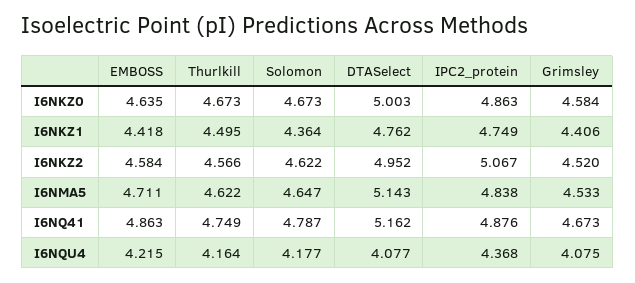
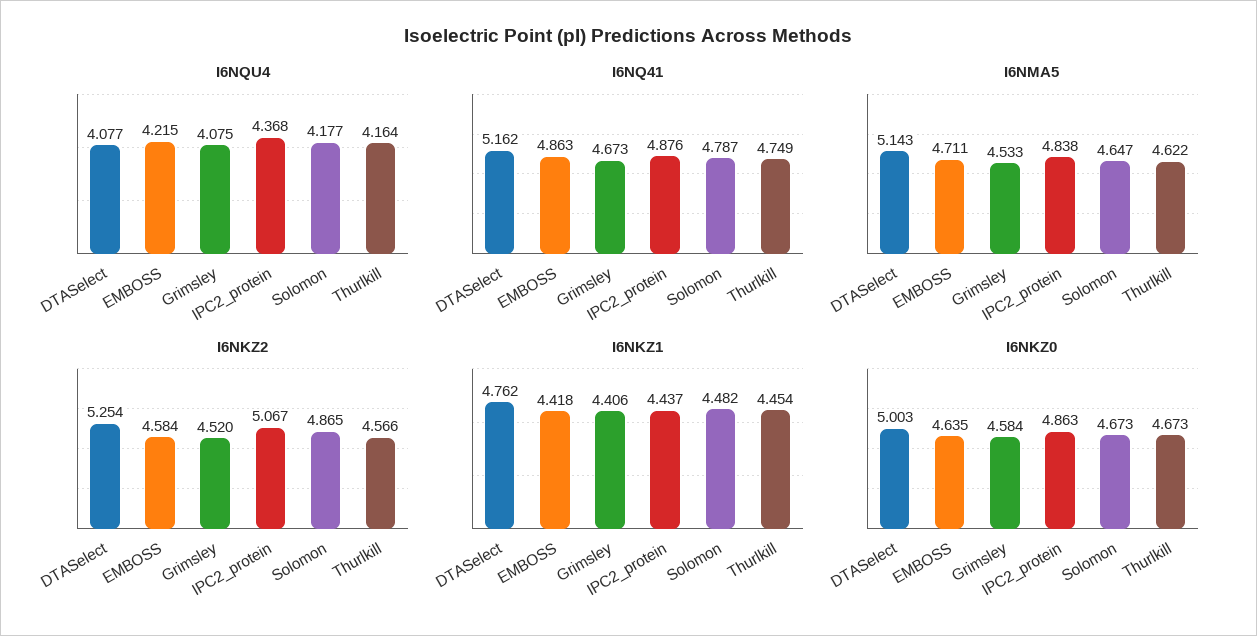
I6NKZ1, Thurlkill: 4.495 -> 4.454
I6NKZ1, Solomon: 4.364 -> 4.482
I6NKZ1, IPC2_protein: 4.749 -> 4.437
I6NKZ2, Solomon: 4.622 -> 4.865
I6NKZ2, DTASelect: 4.952 -> 5.254

